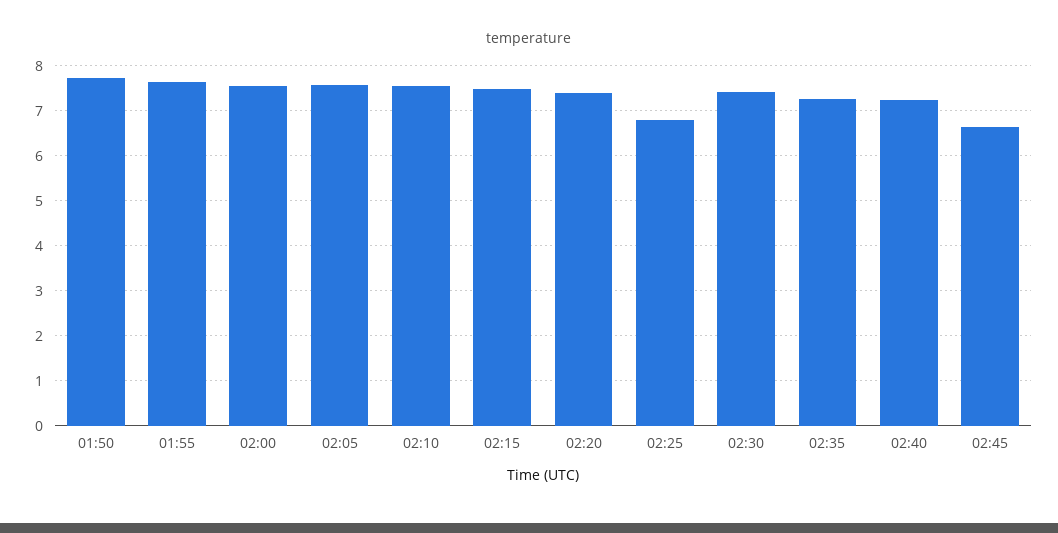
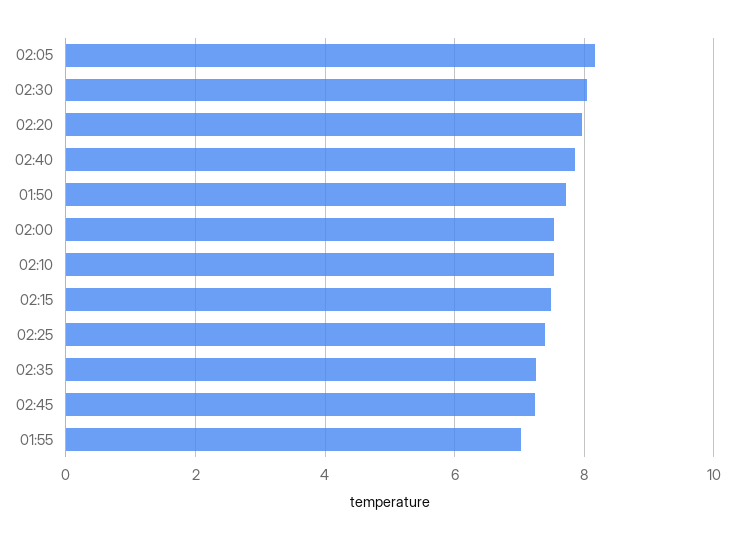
01:55: 7.6 -> 7
02:05: 7.6 -> 8.2
02:20: 7.4 -> 8
02:25: 6.8 -> 7.4
02:30: 7.4 -> 8
02:40: 7.2 -> 7.8
02:45: 6.6 -> 7.2

